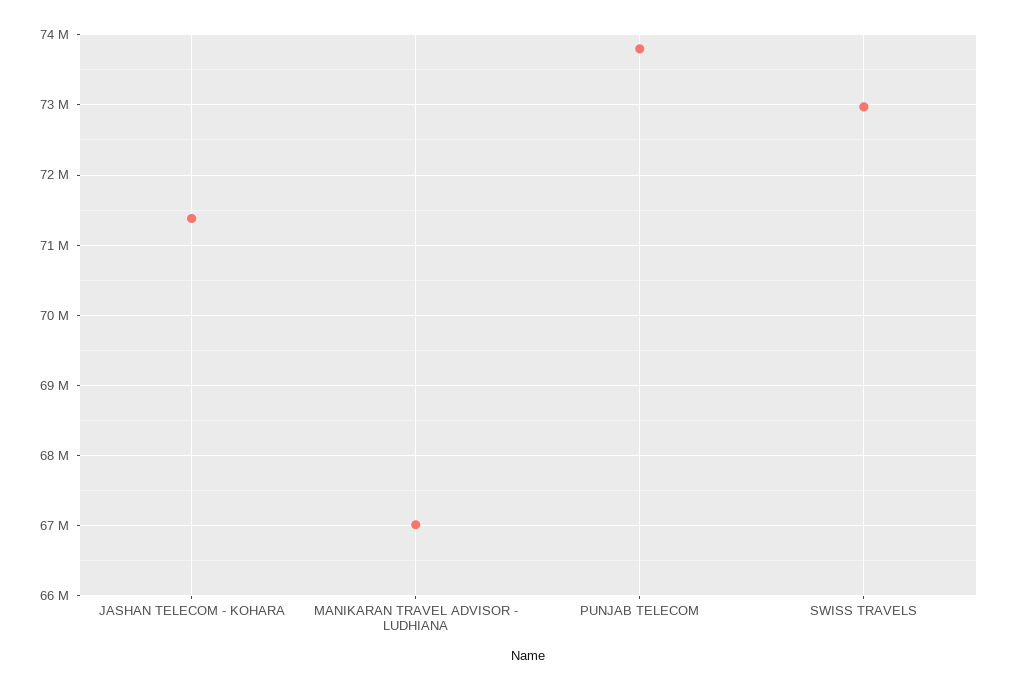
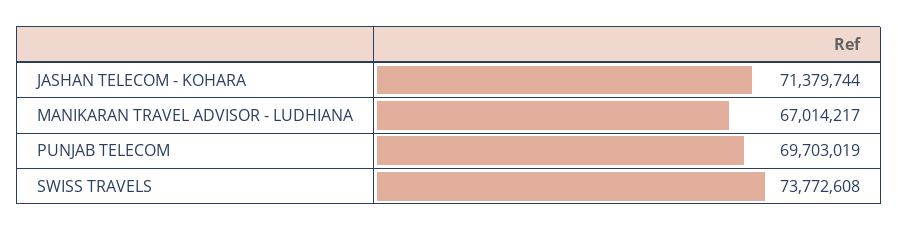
PUNJAB TELECOM: 73800000 -> 69703019
SWISS TRAVELS: 73000000 -> 73772608

